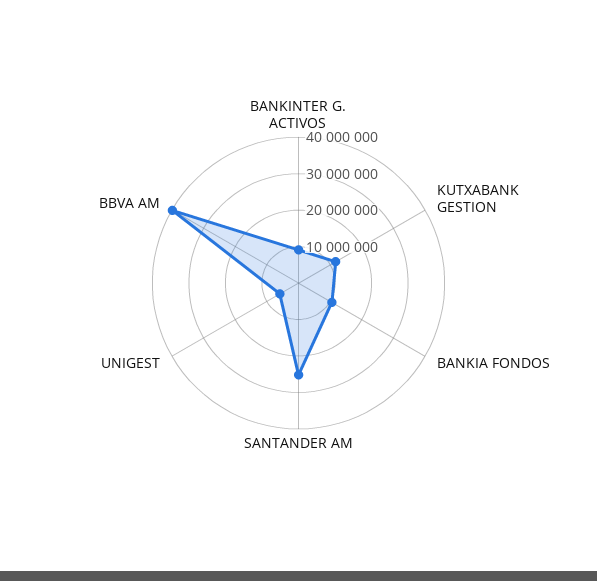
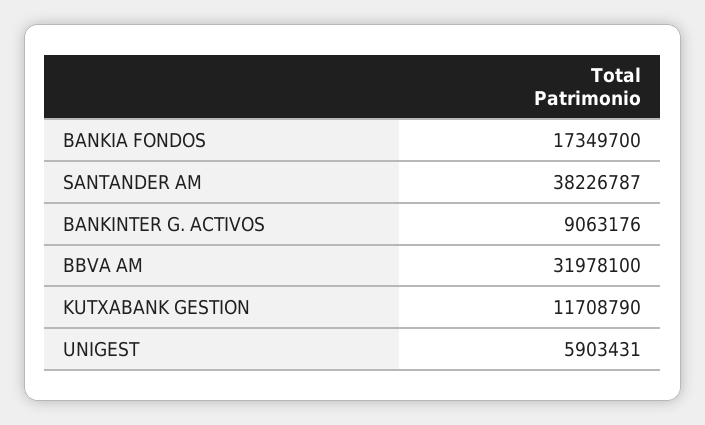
BANKIA FONDOS: 10000000 -> 17349700
SANTANDER AM: 25000000 -> 38226787
BBVA AM: 40000000 -> 31978100

